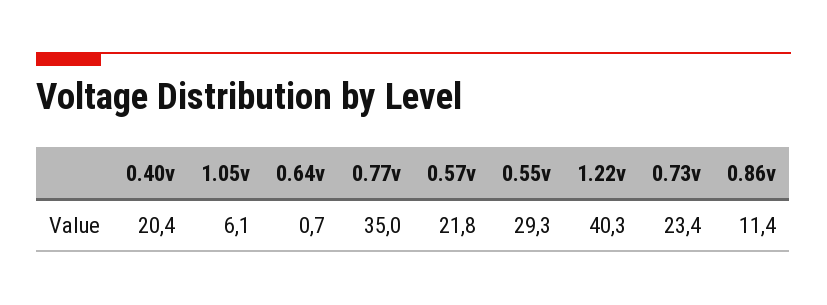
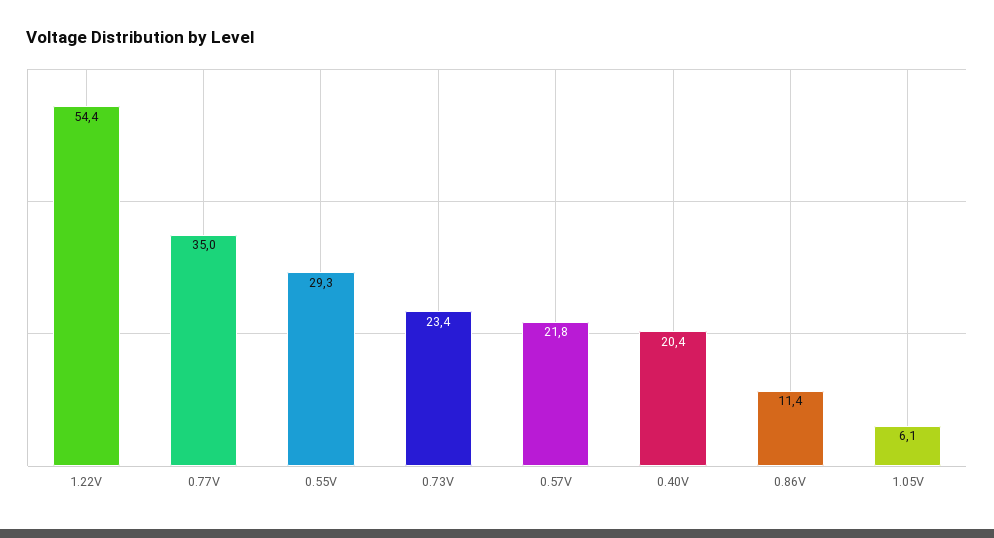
0.64v: 0.7 -> none
1.22v: 40.3 -> 54.4

